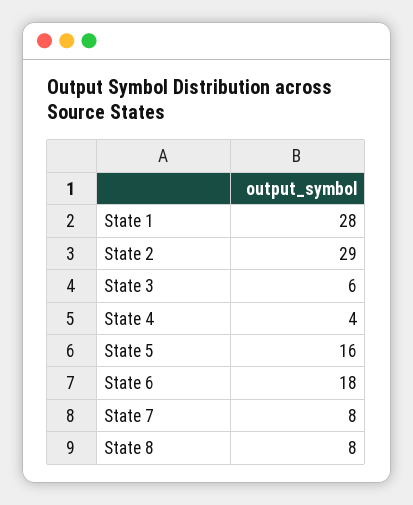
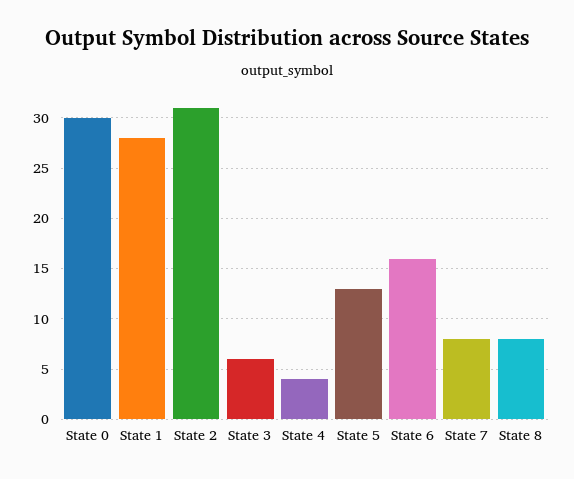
State 2: 29 -> 31
State 5: 16 -> 13
State 6: 18 -> 16
State 0: none -> 30

